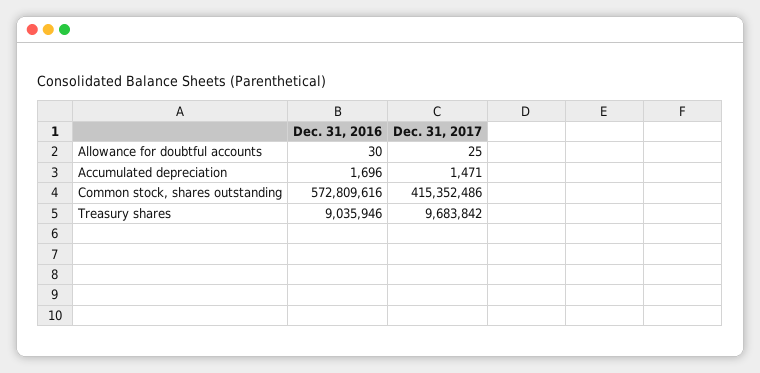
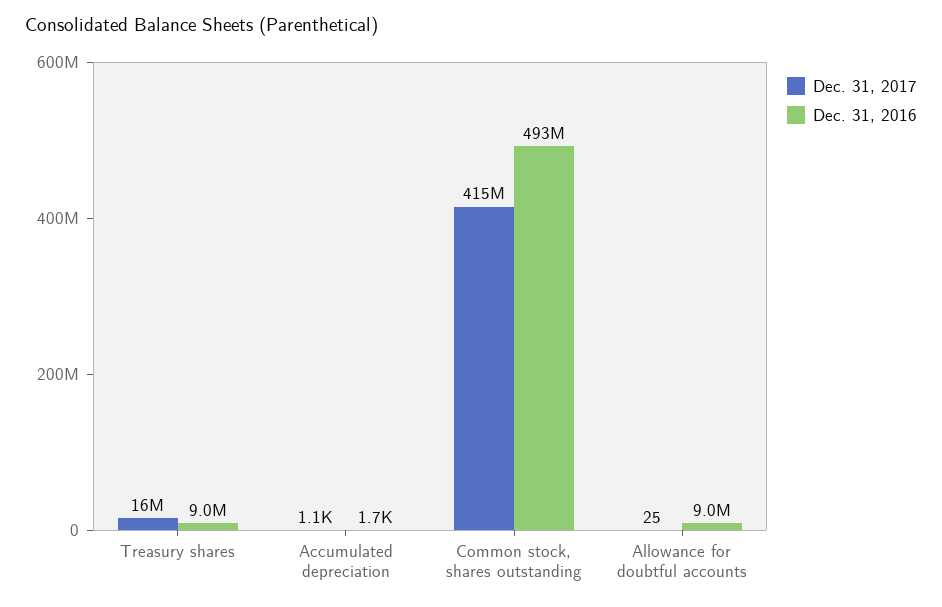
Dec. 31, 2016, Allowance for doubtful accounts: 30 -> 9000000
Dec. 31, 2017, Accumulated depreciation: 1471 -> 1100
Dec. 31, 2016, Common stock, shares outstanding: 572809616 -> 493000000
Dec. 31, 2017, Treasury shares: 9683842 -> 16000000

